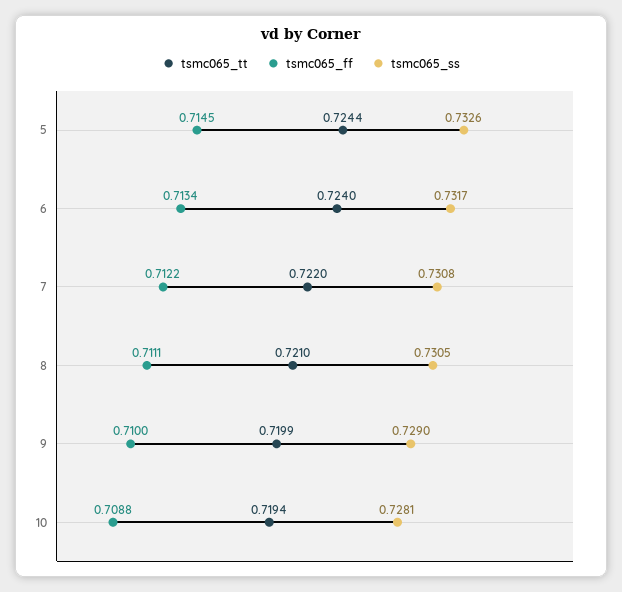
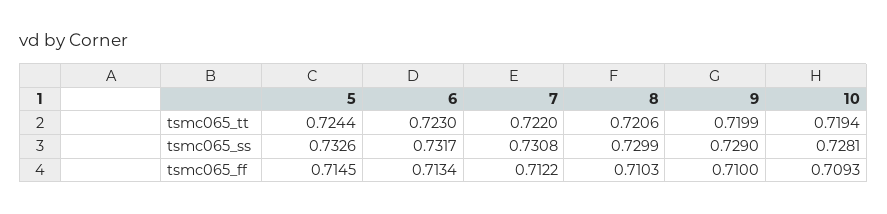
tsmc065_tt, 6: 0.724 -> 0.723
tsmc065_tt, 8: 0.721 -> 0.7206
tsmc065_ff, 8: 0.7111 -> 0.7103
tsmc065_ss, 8: 0.7305 -> 0.7299
tsmc065_ff, 10: 0.7088 -> 0.7093

